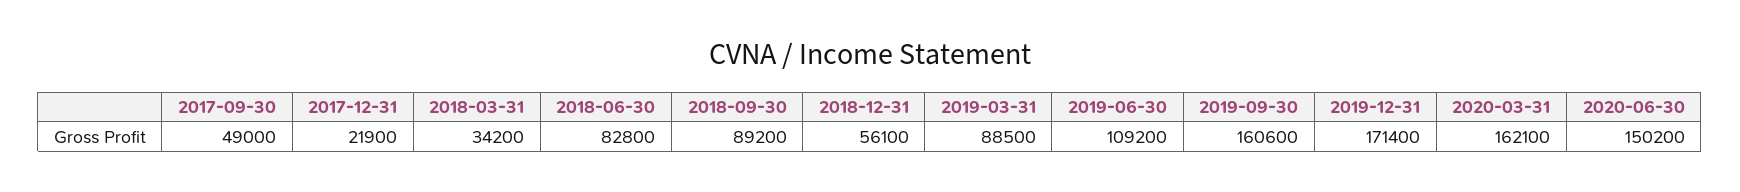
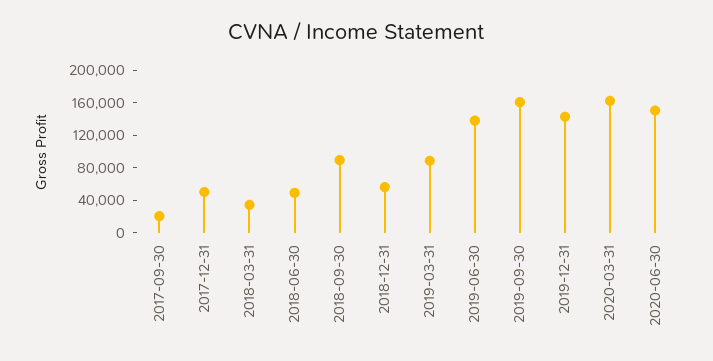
2017-09-30: 49000 -> 20000
2017-12-31: 21900 -> 50000
2018-06-30: 82800 -> 50000
2019-06-30: 109200 -> 140000
2019-12-31: 171400 -> 140000

